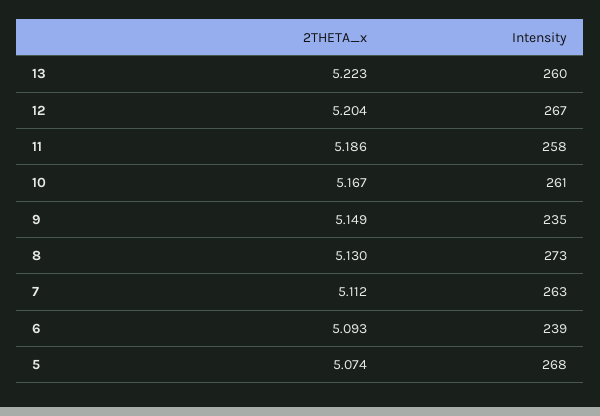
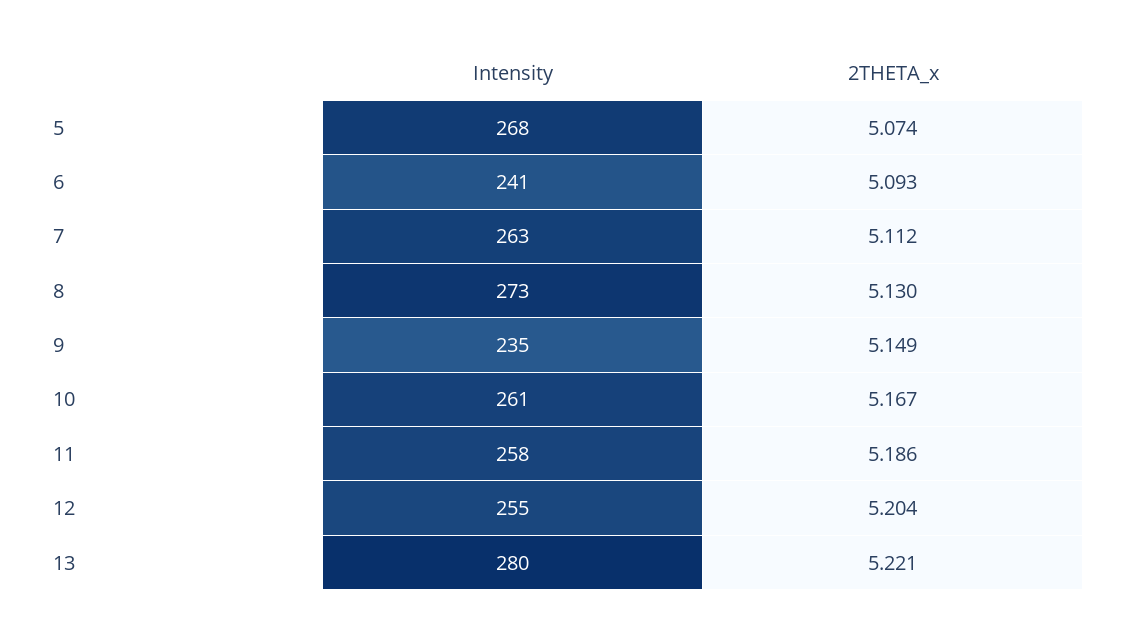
2THETA_x, 13: 5.223 -> 5.221
Intensity, 13: 260 -> 280
Intensity, 12: 267 -> 255
Intensity, 6: 239 -> 241

